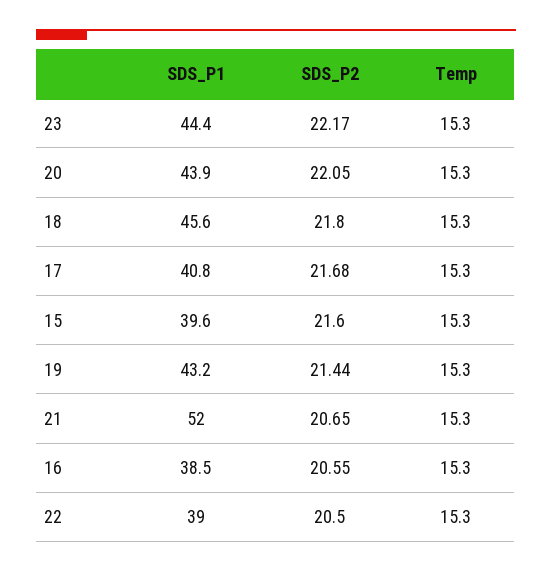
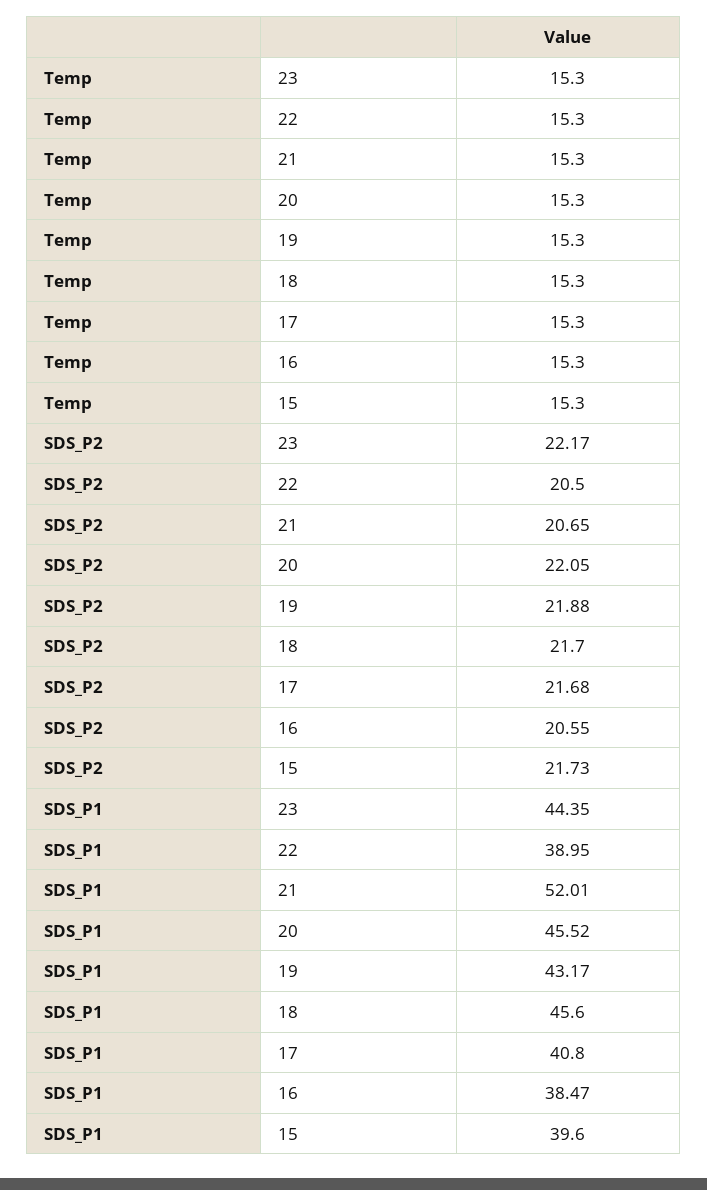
SDS_P1, 20: 43.9 -> 45.52
SDS_P2, 18: 21.8 -> 21.7
SDS_P2, 15: 21.6 -> 21.73
SDS_P2, 19: 21.44 -> 21.88

